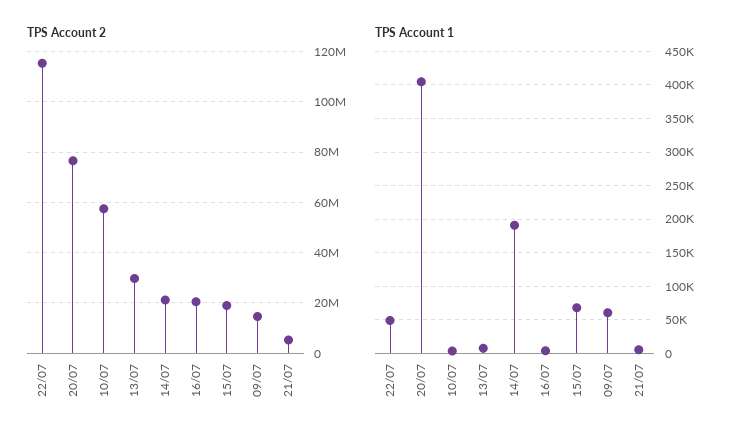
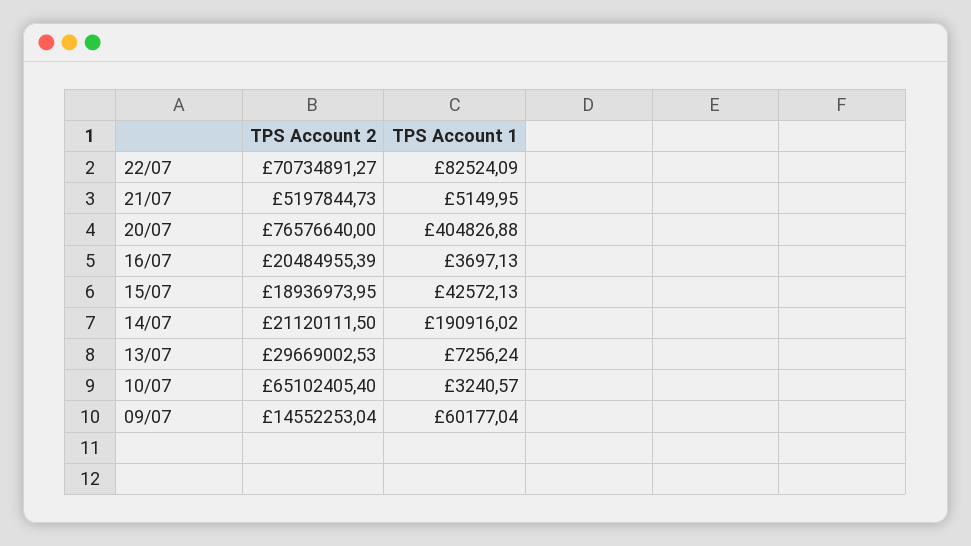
TPS Account 2, 22/07: 115000000 -> 70734891.27
TPS Account 2, 10/07: 57500000 -> 65102405.4
TPS Account 1, 22/07: 50000 -> 82524.09
TPS Account 1, 15/07: 70000 -> 42572.13

